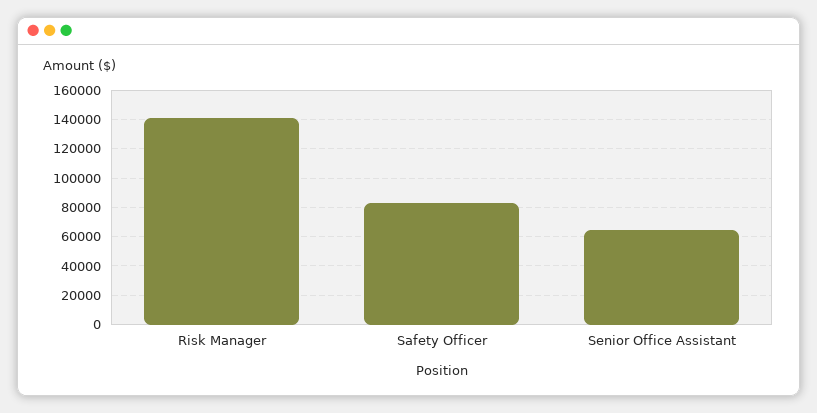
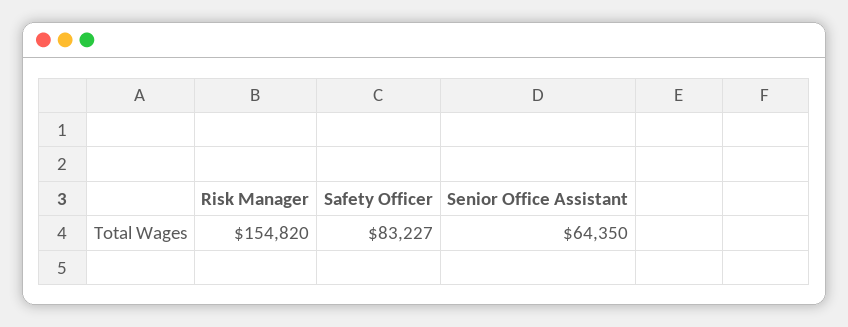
Risk Manager: 140000 -> 154820

